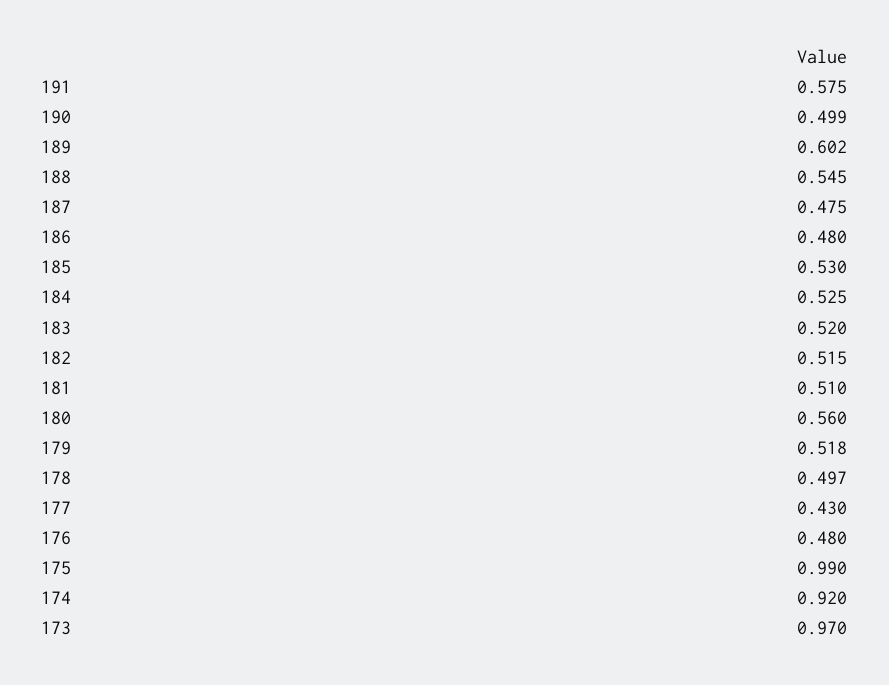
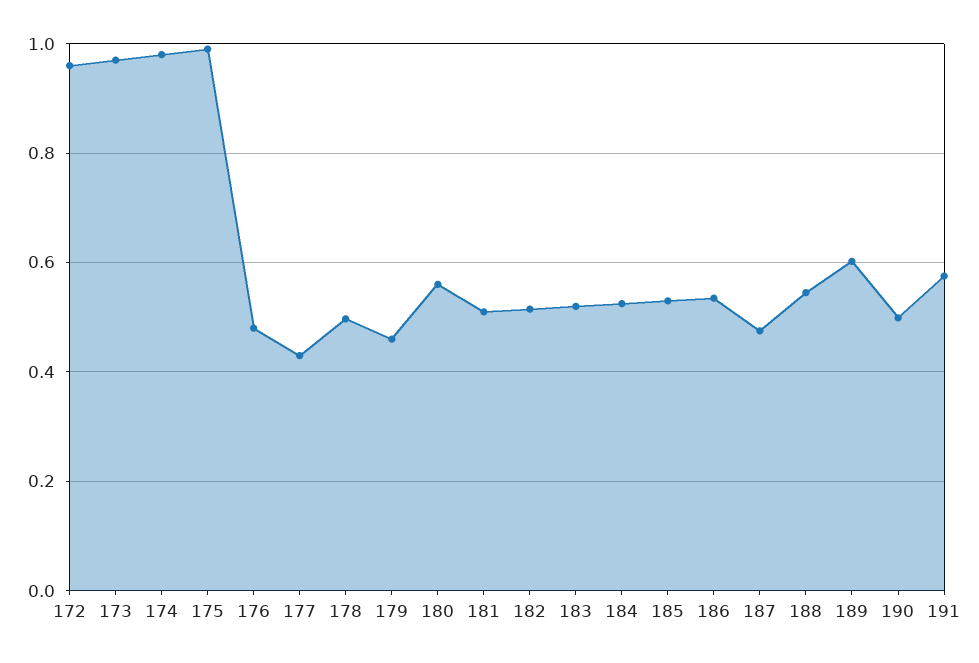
186: 0.48 -> 0.54
179: 0.518 -> 0.46
174: 0.92 -> 0.98
172: none -> 0.96

